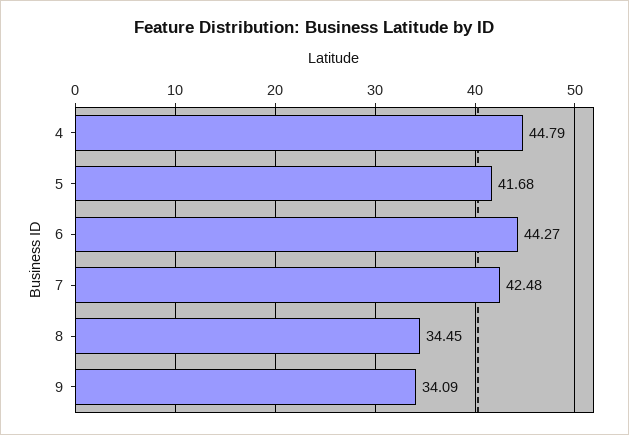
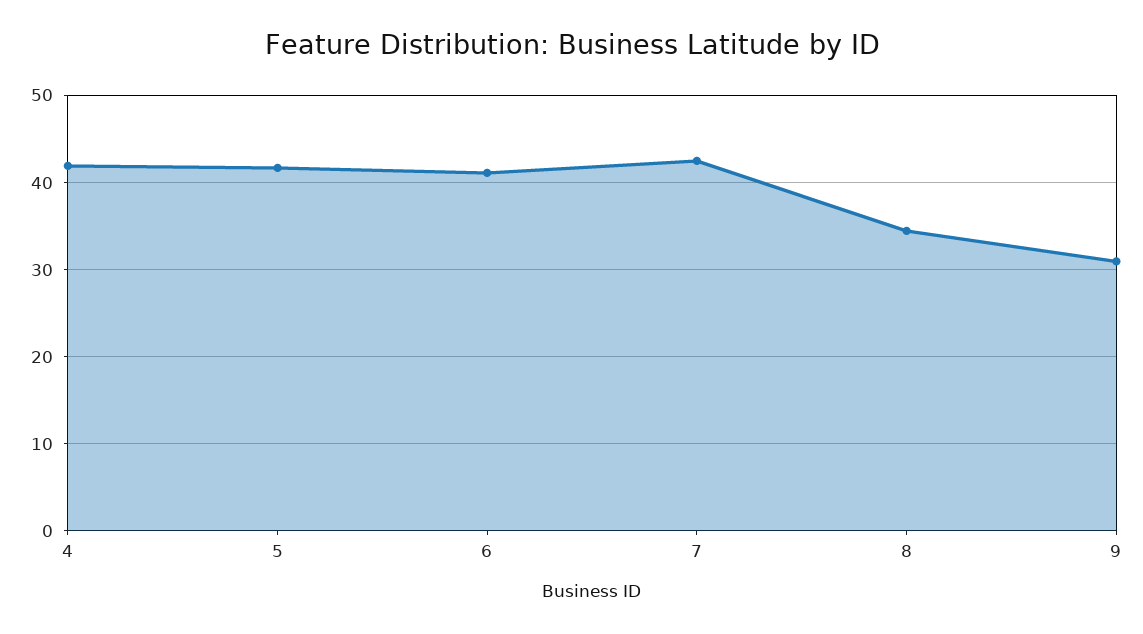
4: 44.79 -> 42
6: 44.27 -> 41
9: 34.09 -> 31

